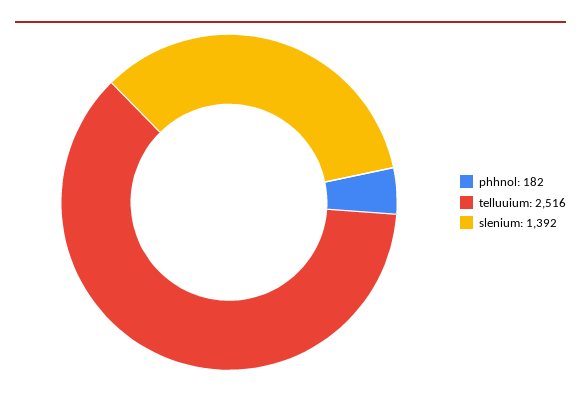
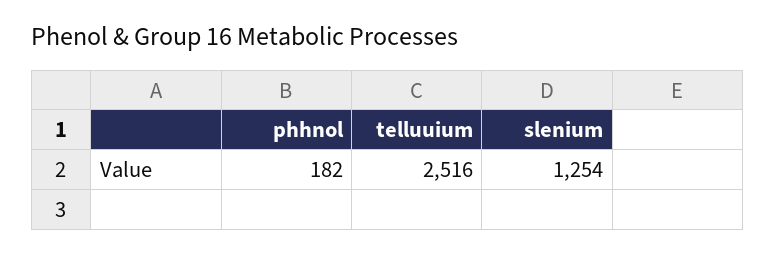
slenium: 1392 -> 1254

